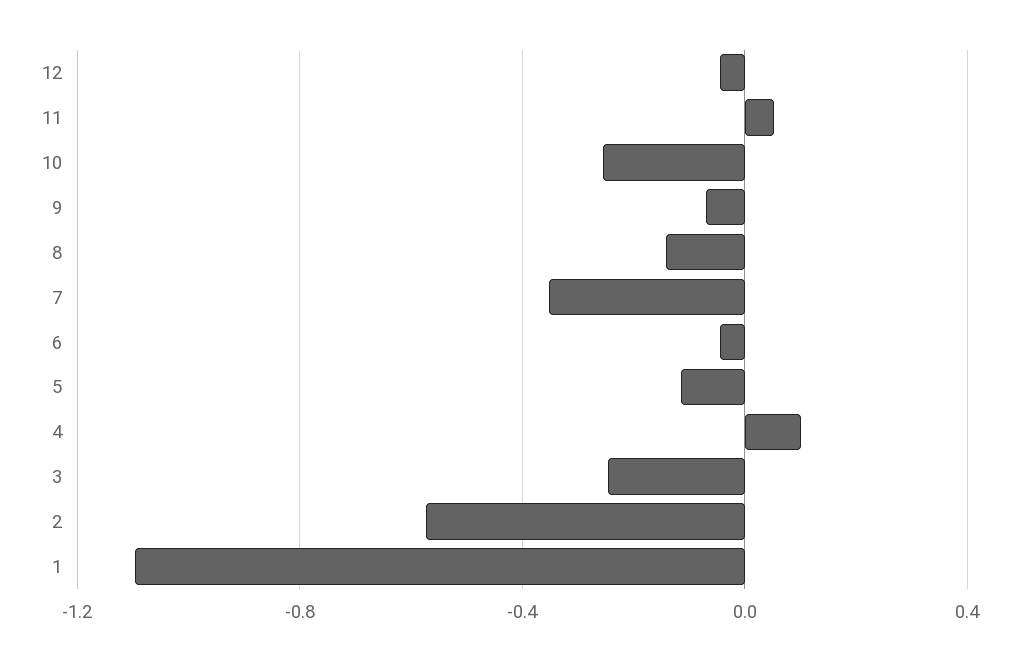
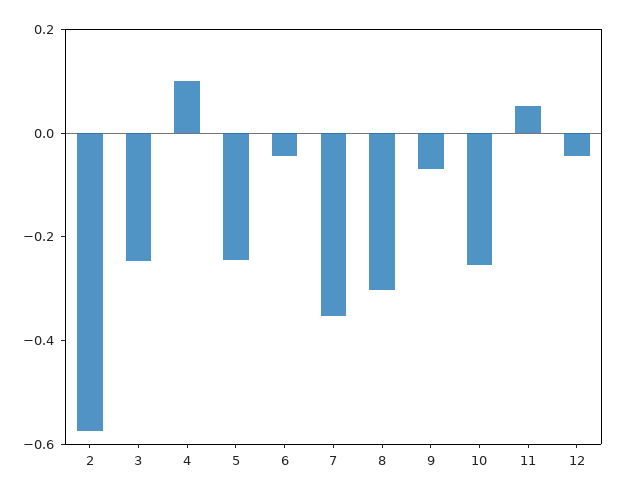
8: -0.15 -> -0.3
5: -0.1 -> -0.25
1: -1.1 -> none

